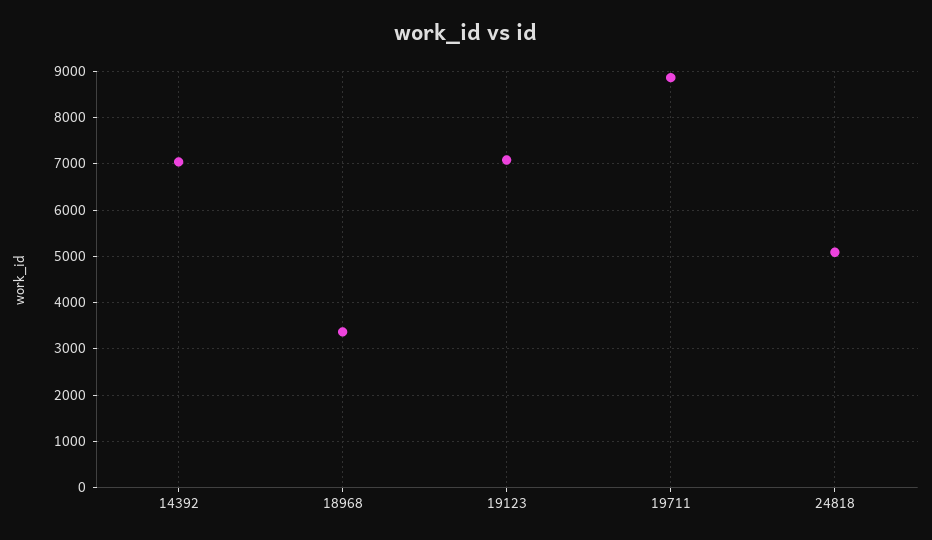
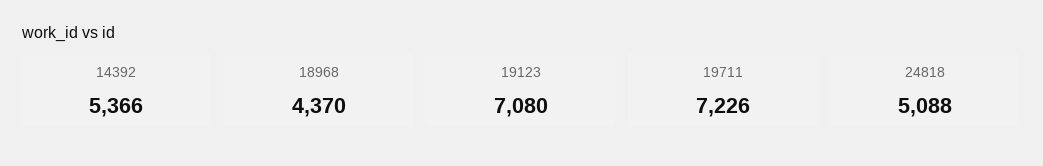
14392: 7000 -> 5366
18968: 3400 -> 4370
19711: 8800 -> 7226

